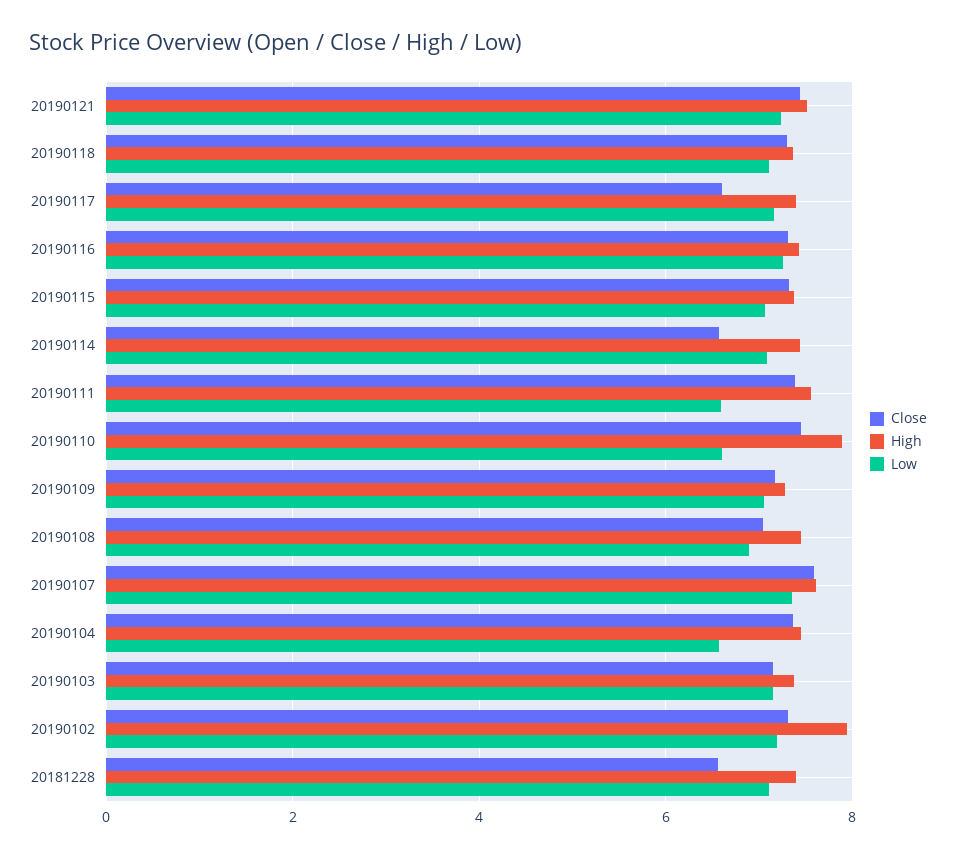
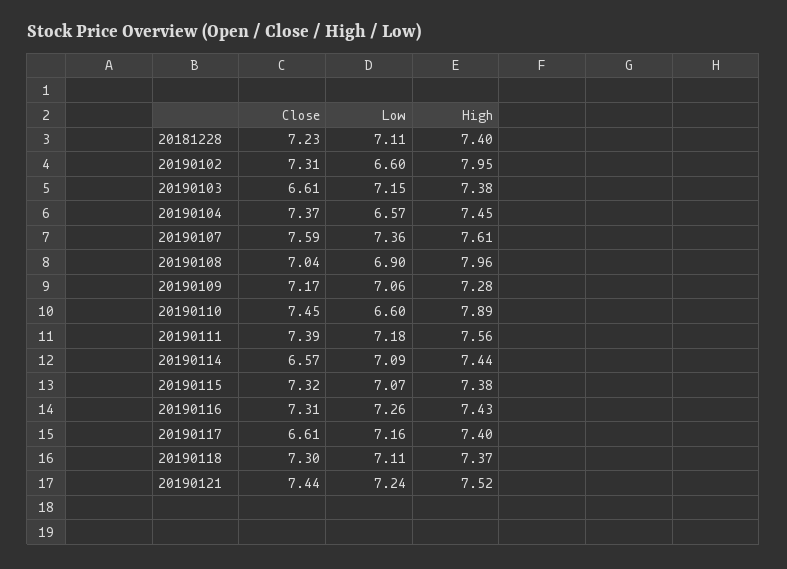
Low, 20190111: 6.6 -> 7.18
High, 20190108: 7.4 -> 7.96
Close, 20190103: 7.2 -> 6.61
Low, 20190102: 7.2 -> 6.6
Close, 20181228: 6.6 -> 7.23

